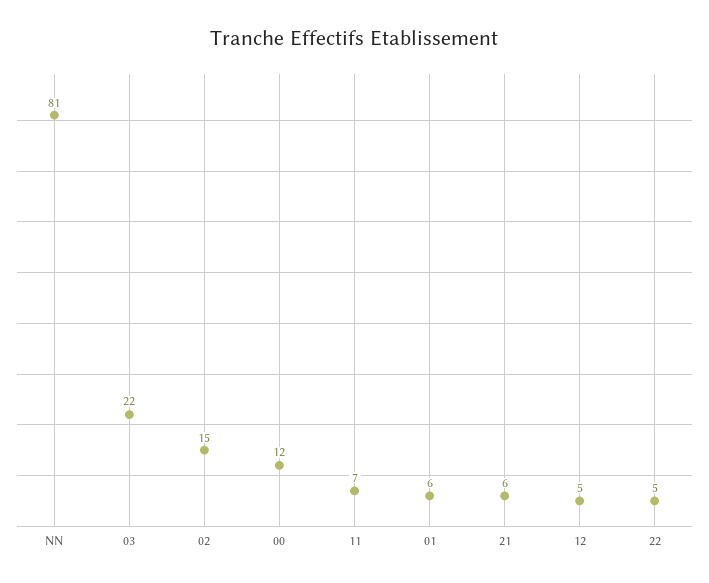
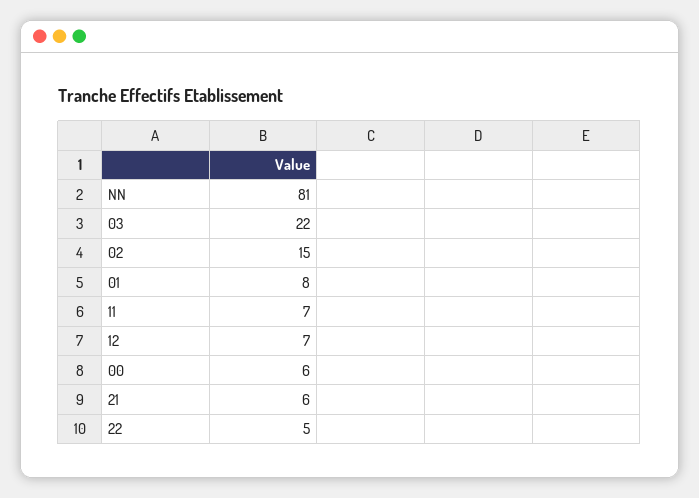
00: 12 -> 6
01: 6 -> 8
12: 5 -> 7

